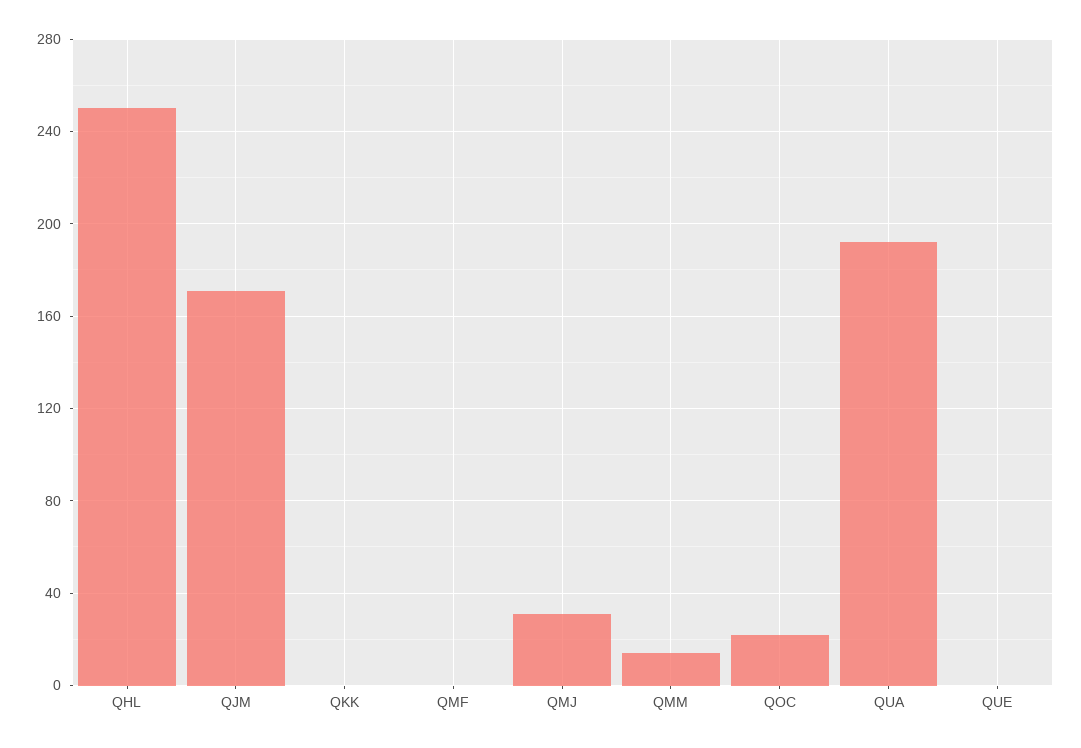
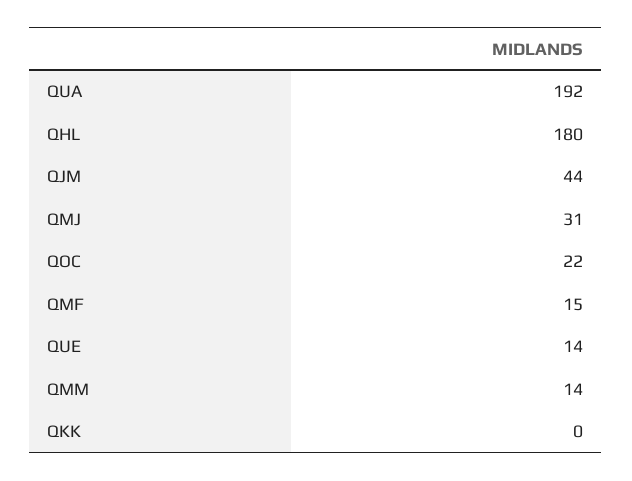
QHL: 250 -> 180
QJM: 170 -> 44
QMF: 0 -> 15
QUE: 0 -> 14

